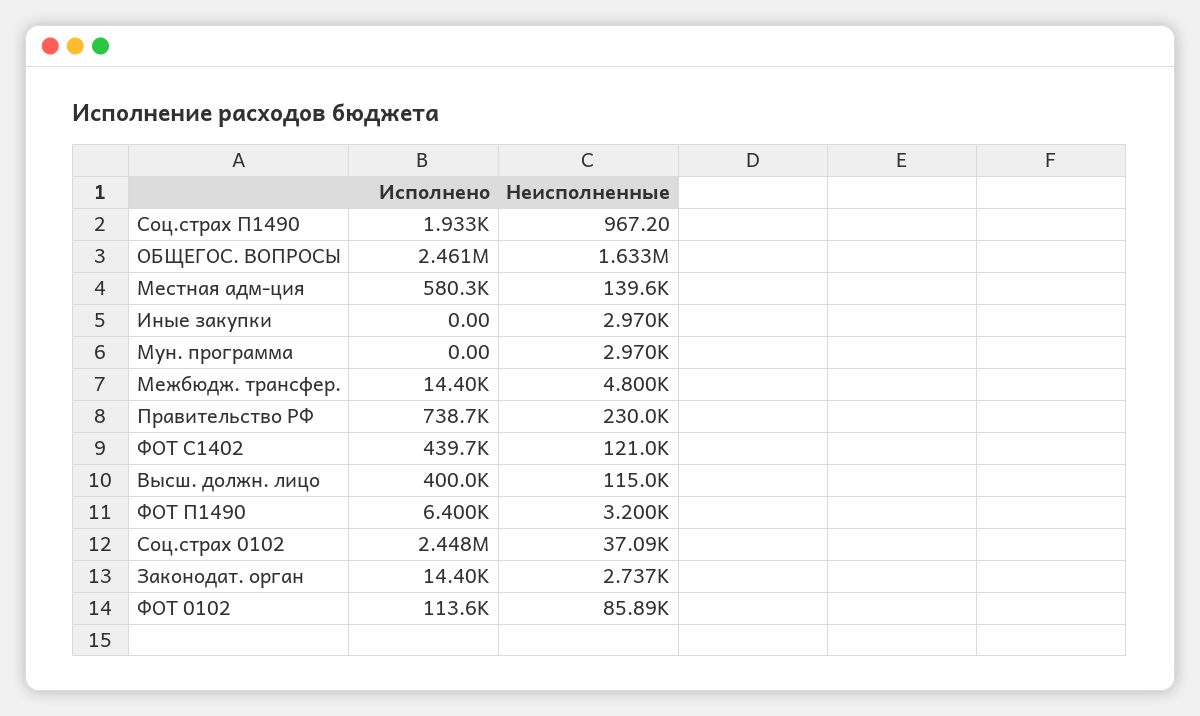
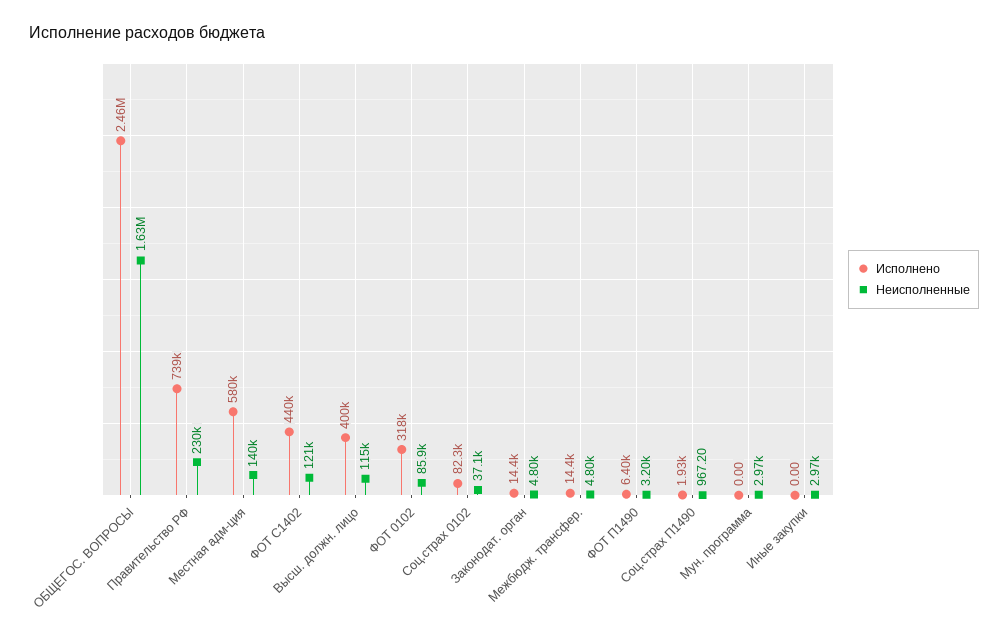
Исполнено, Соц.страх 0102: 2448000 -> 82300
Неисполненные, Законодат. орган: 2737 -> 4800
Исполнено, ФОТ 0102: 113600 -> 318000

